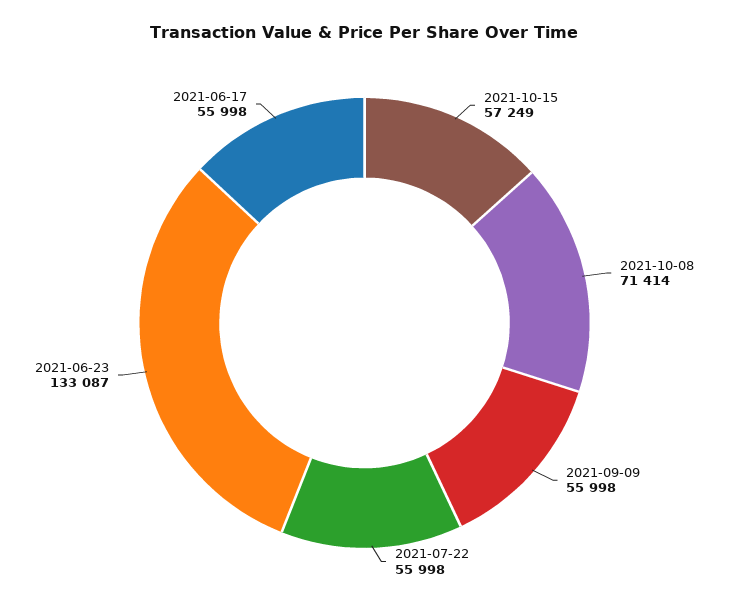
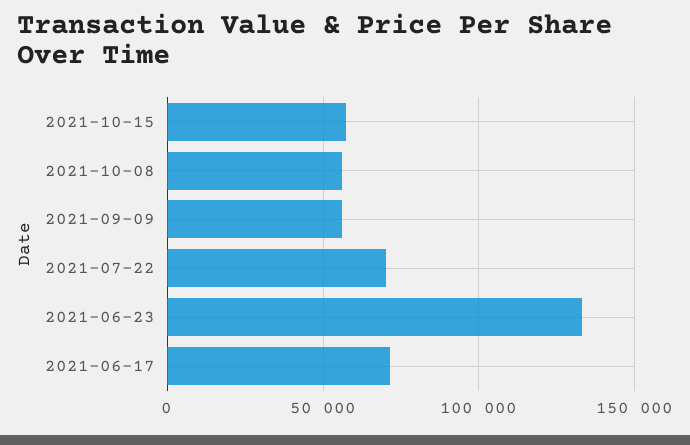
2021-10-08: 71414 -> 55000
2021-07-22: 55998 -> 70000
2021-06-17: 55998 -> 70000

